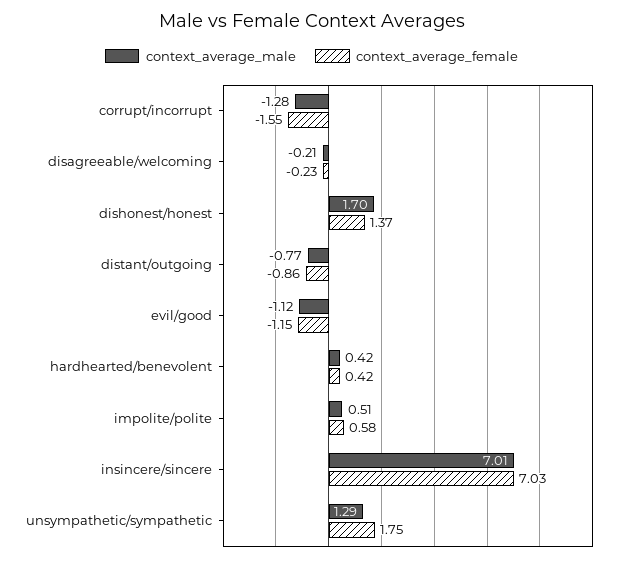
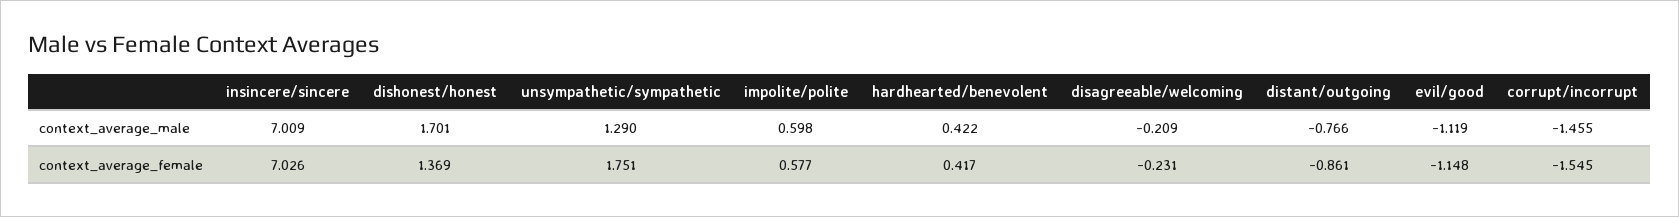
context_average_male, corrupt/incorrupt: -1.28 -> -1.455
context_average_male, impolite/polite: 0.51 -> 0.598

